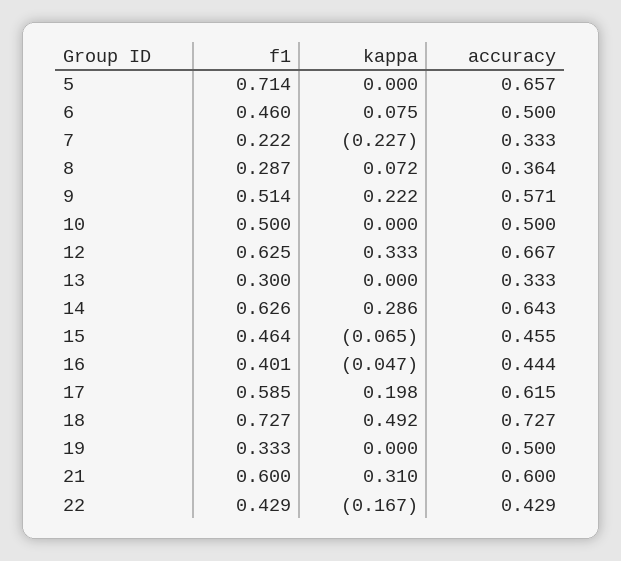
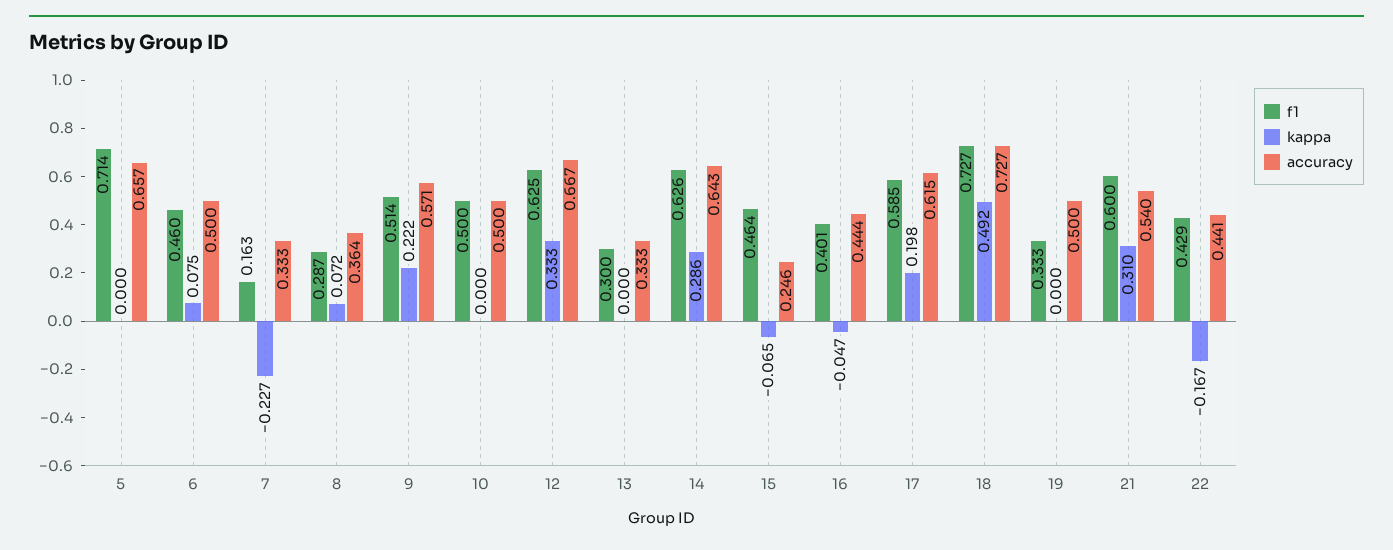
f1, 7: 0.222 -> 0.163
accuracy, 15: 0.455 -> 0.246
accuracy, 21: 0.6 -> 0.54
accuracy, 22: 0.429 -> 0.441

